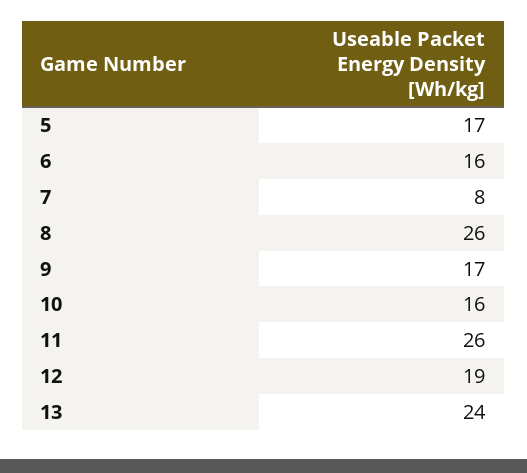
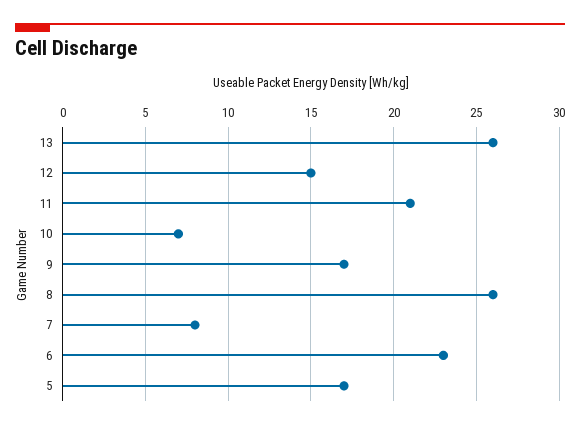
6: 16 -> 23
10: 16 -> 7
11: 26 -> 21
12: 19 -> 15
13: 24 -> 26

